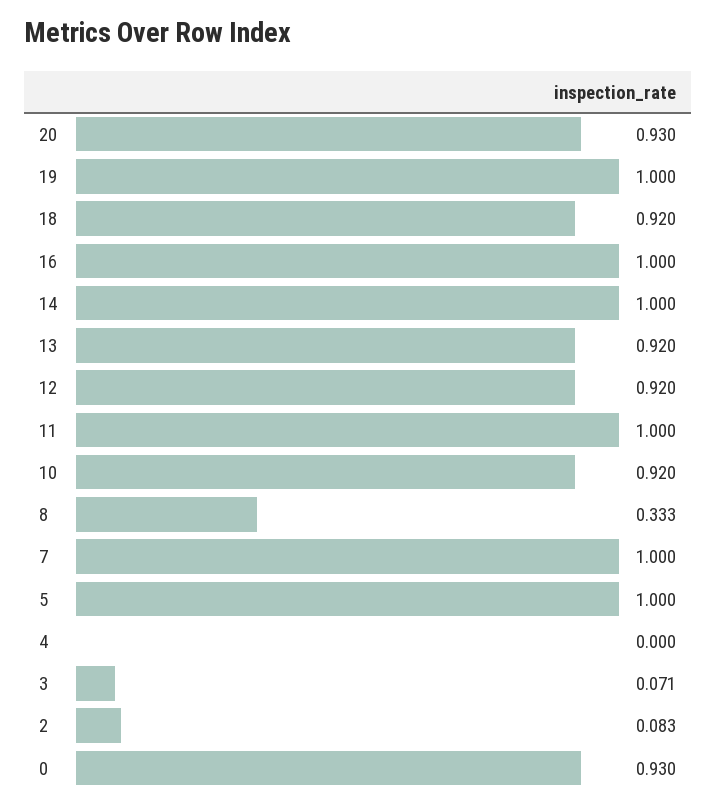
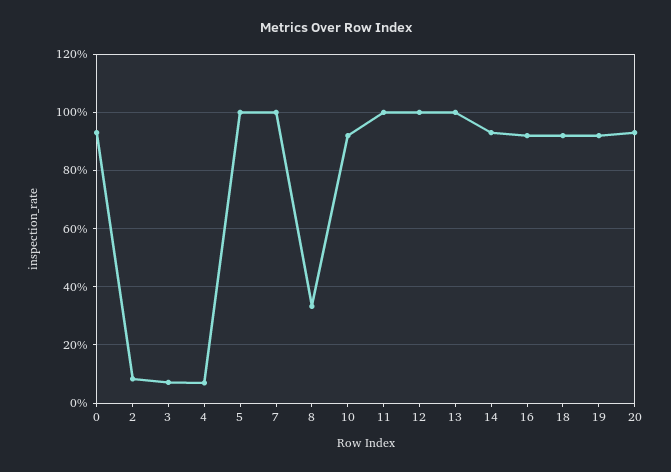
19: 1 -> 0.925
16: 1 -> 0.925
14: 1 -> 0.925
13: 0.92 -> 1
12: 0.92 -> 1
4: 0 -> 0.075

